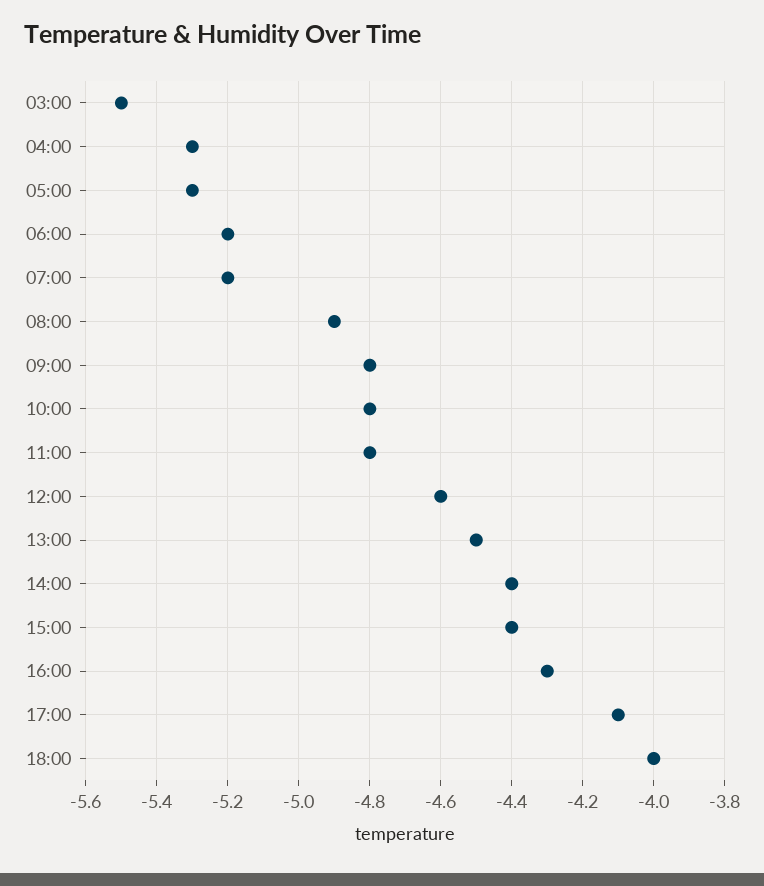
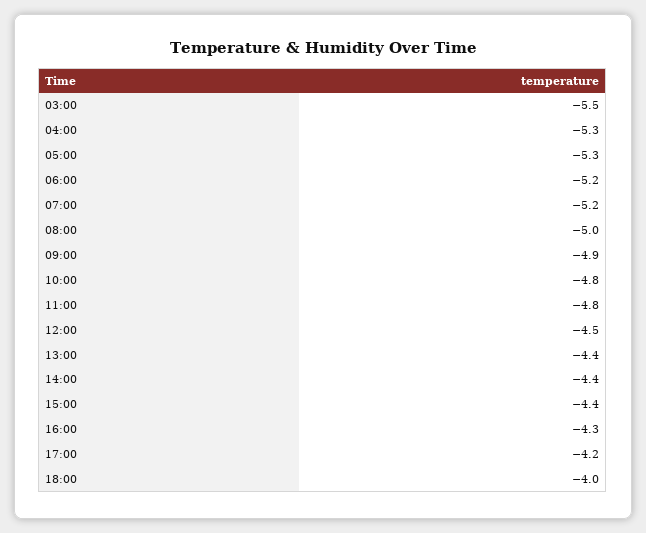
08:00: -4.9 -> -5
09:00: -4.8 -> -4.9
12:00: -4.6 -> -4.5
13:00: -4.5 -> -4.4
17:00: -4.1 -> -4.2

